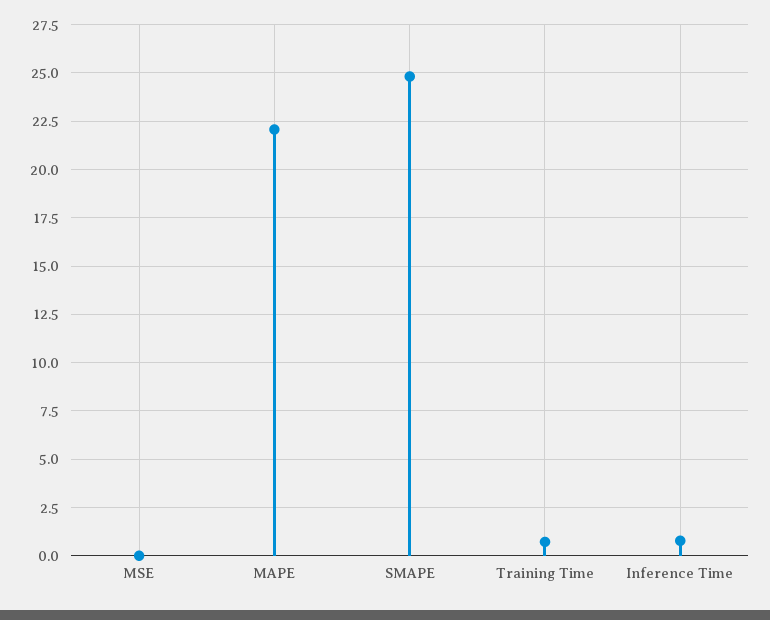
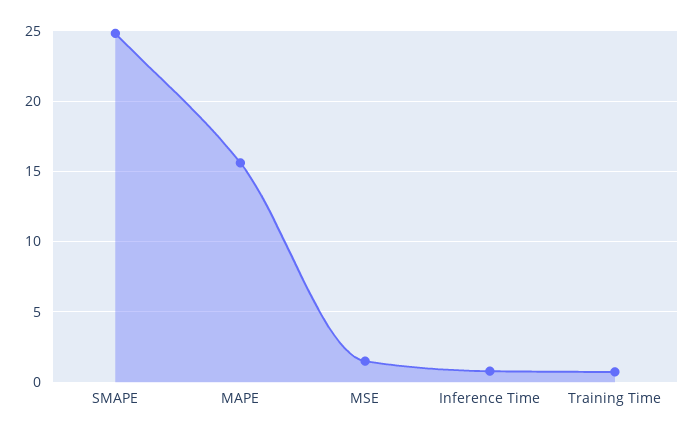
MSE: 0 -> 1.5
MAPE: 22 -> 15.5

